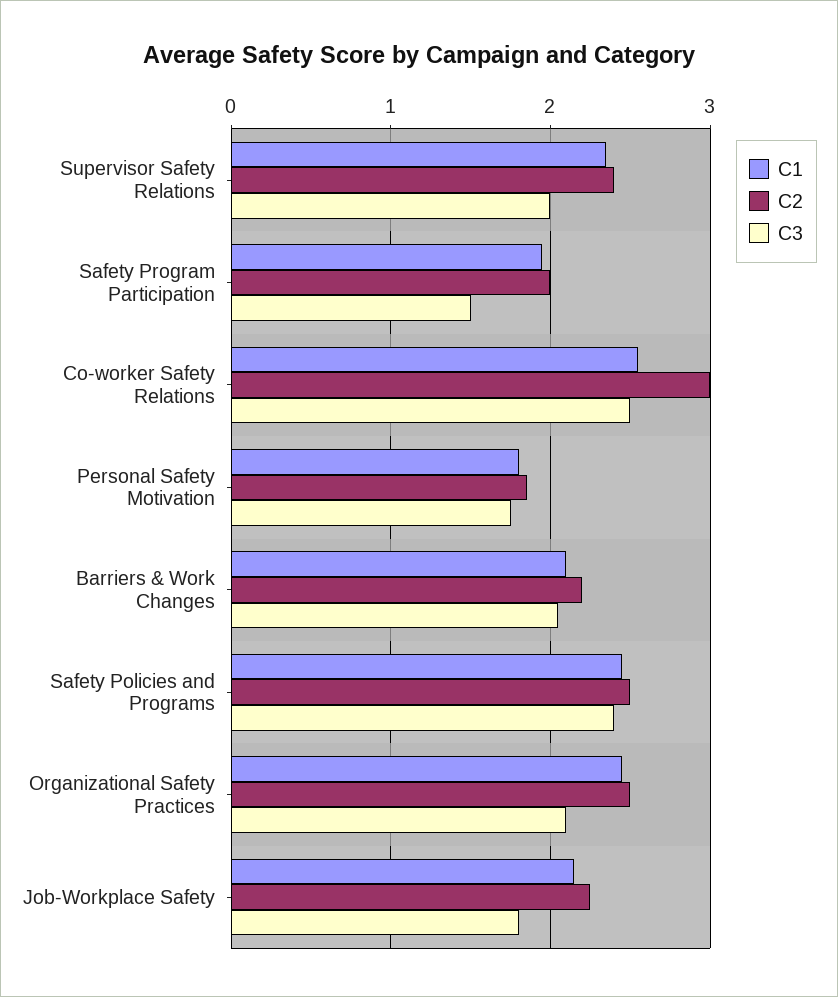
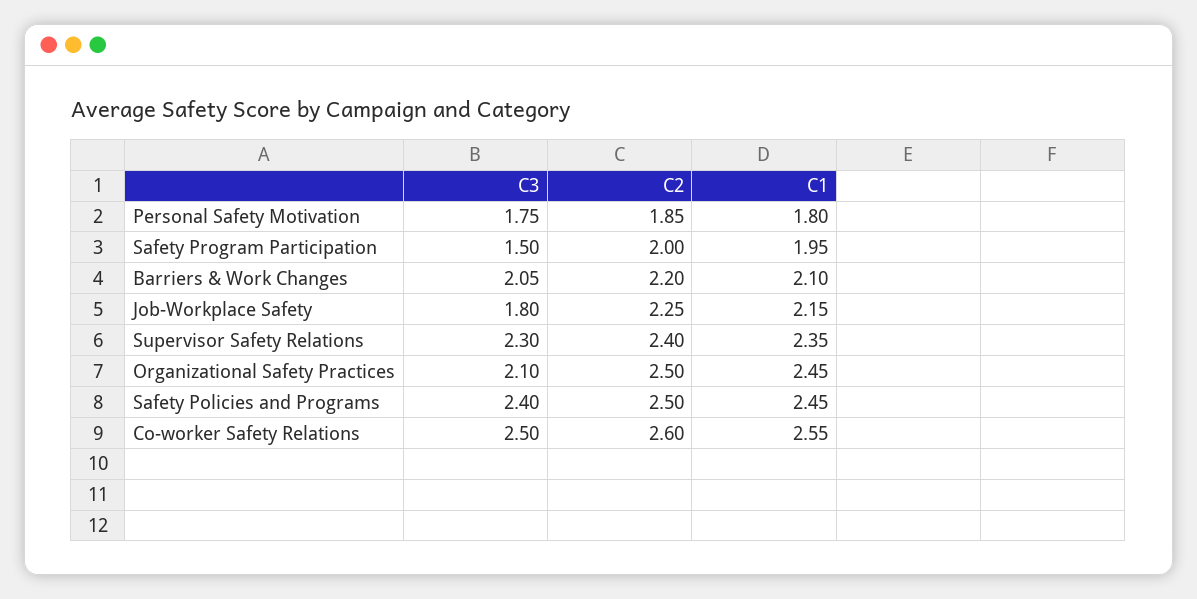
C3, Supervisor Safety Relations: 2 -> 2.3
C2, Co-worker Safety Relations: 3 -> 2.6

